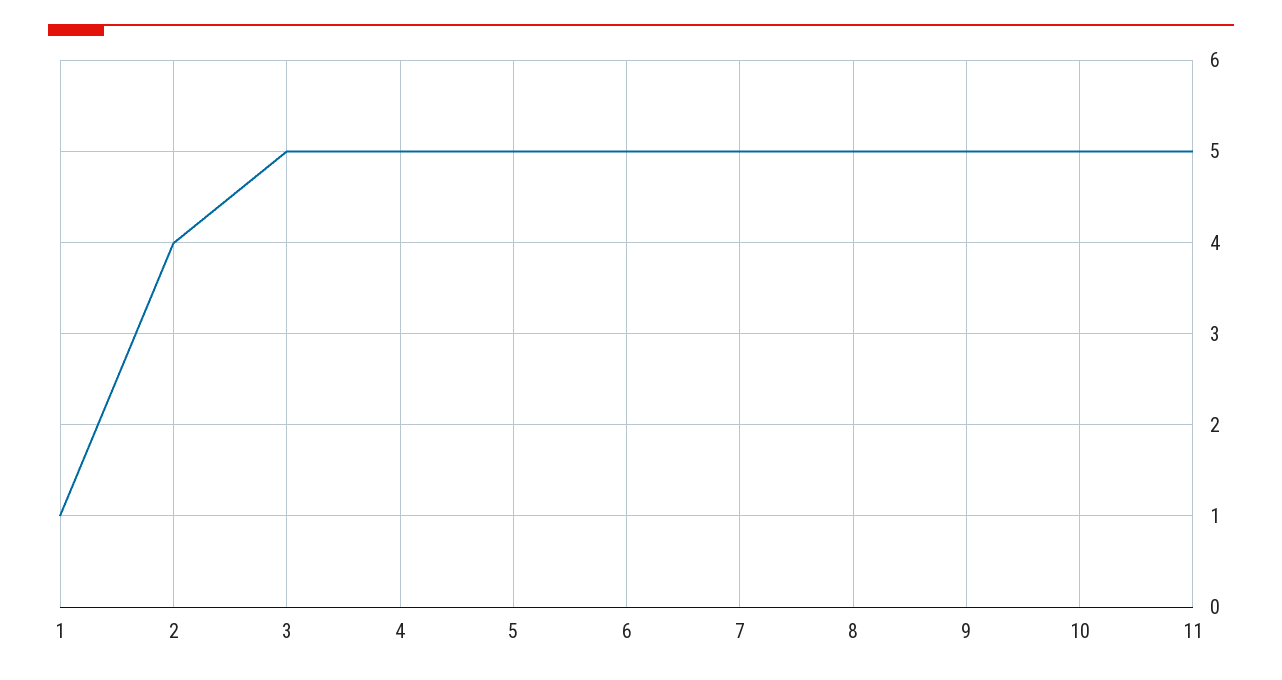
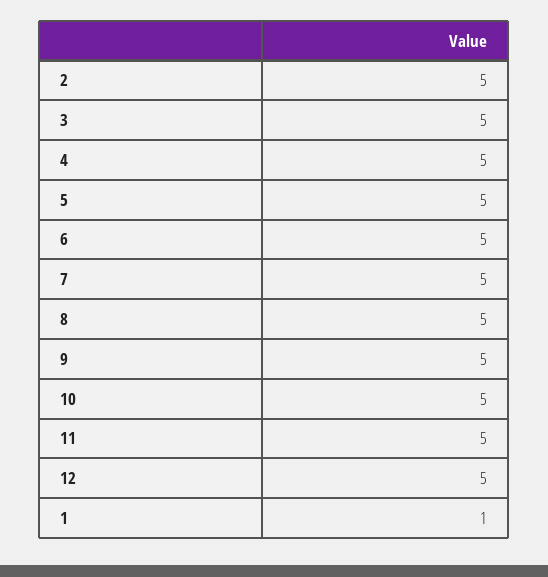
2: 4 -> 5
12: none -> 5

